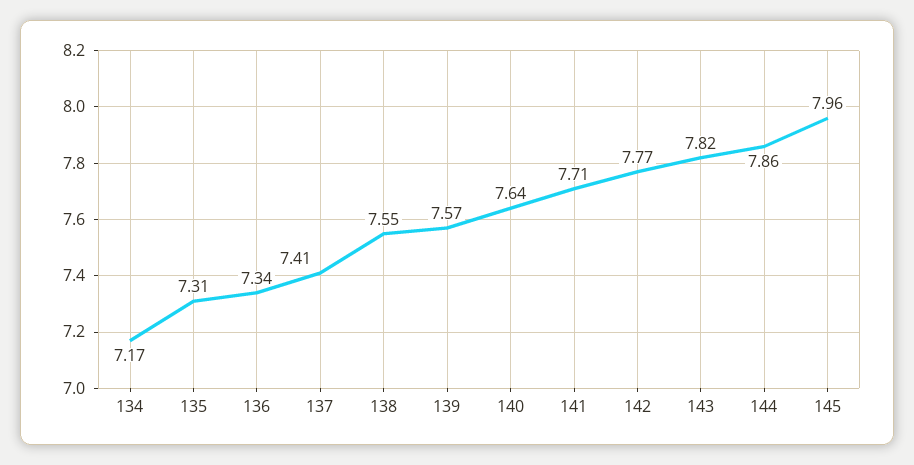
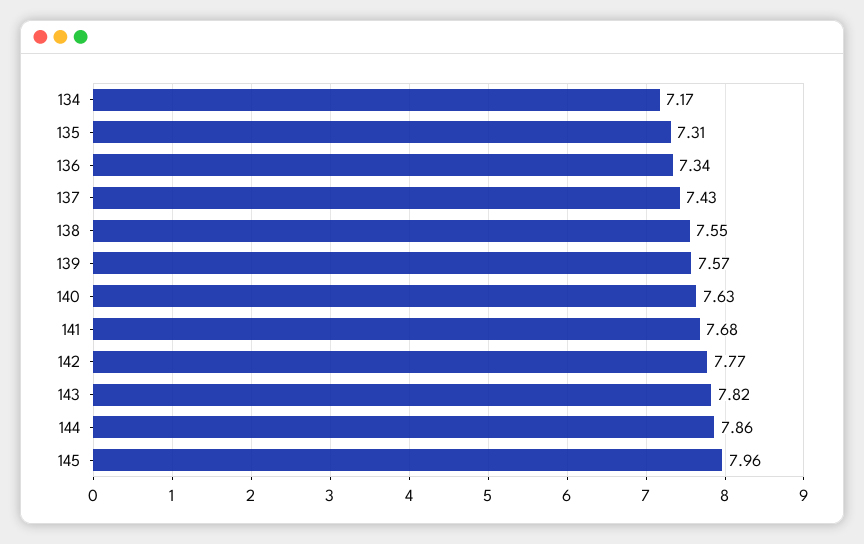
137: 7.41 -> 7.43
140: 7.64 -> 7.63
141: 7.71 -> 7.68

